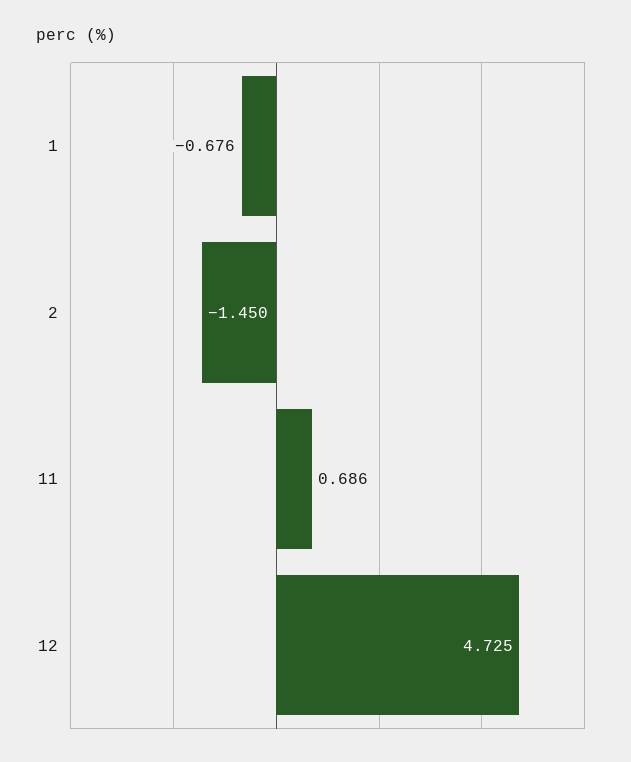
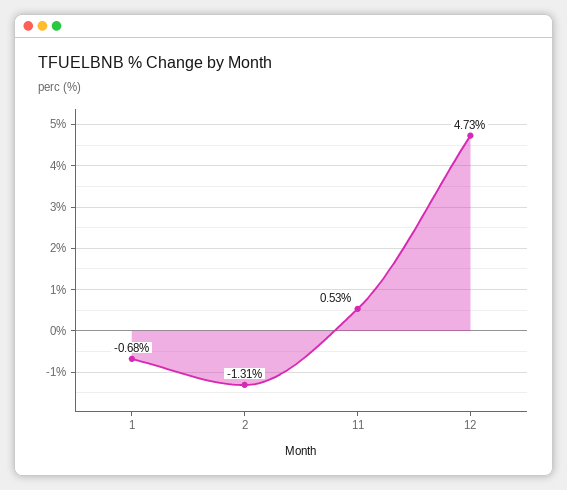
2: -1.45 -> -1.31
11: 0.686 -> 0.53

